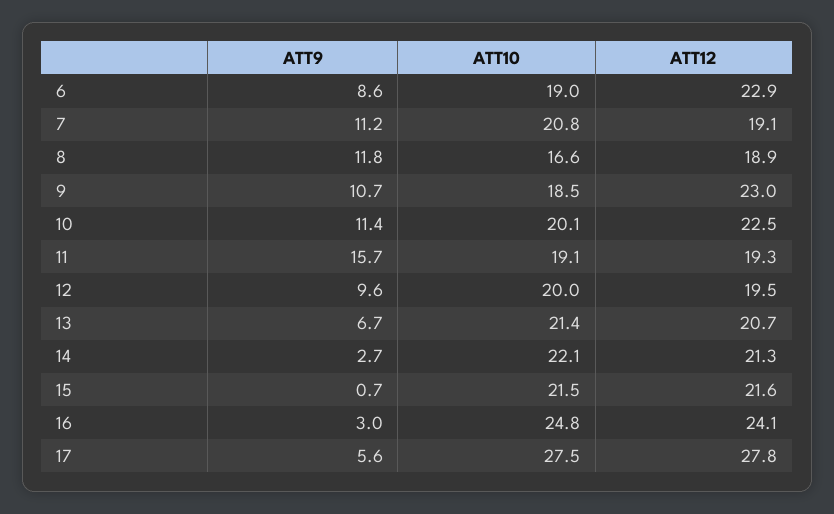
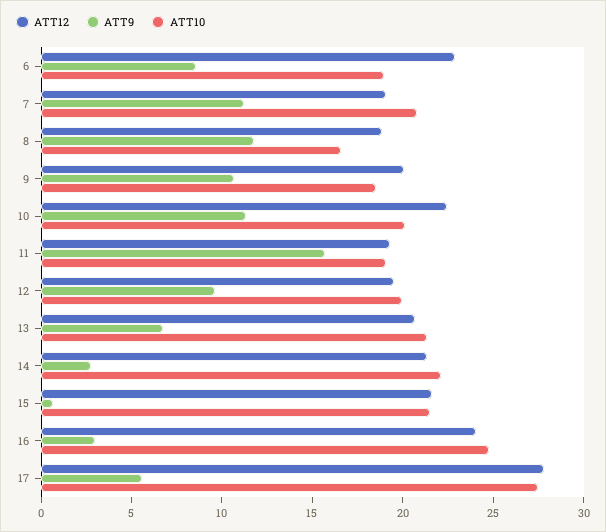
ATT12, 9: 23 -> 20

